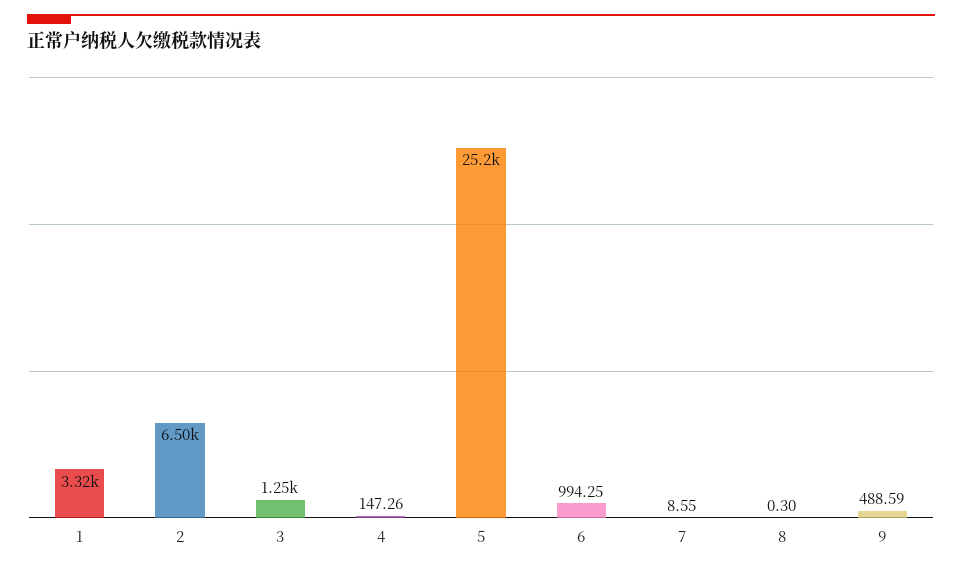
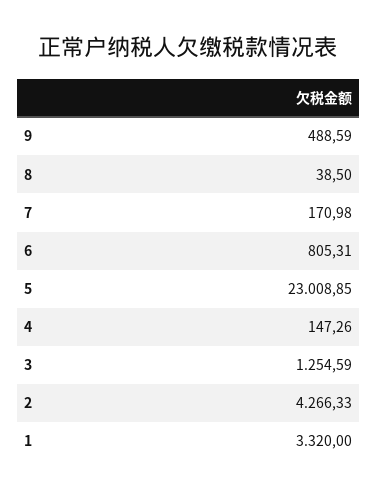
2: 6500 -> 4266.33
5: 25200 -> 23008.85
6: 994.25 -> 805.31
7: 8.55 -> 170.98
8: 0.3 -> 38.5

